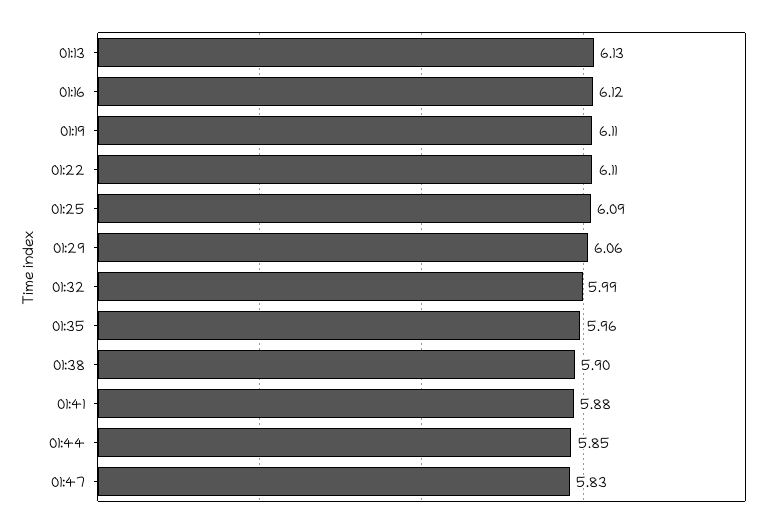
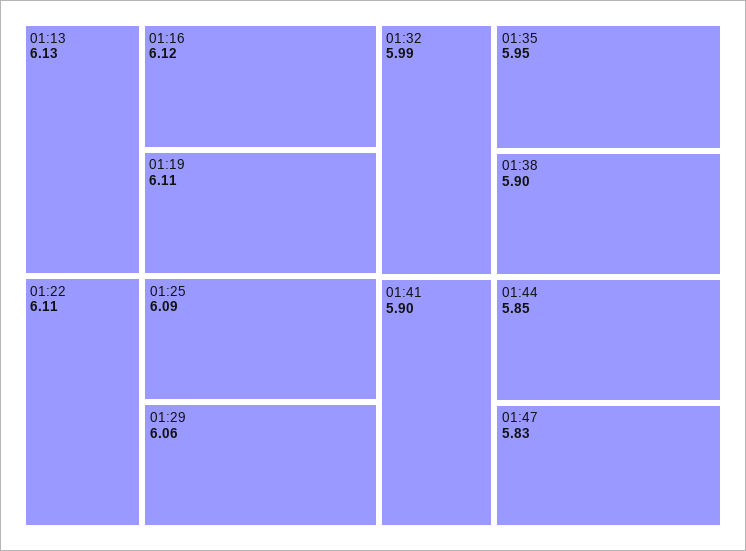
01:35: 5.96 -> 5.95
01:41: 5.88 -> 5.9

